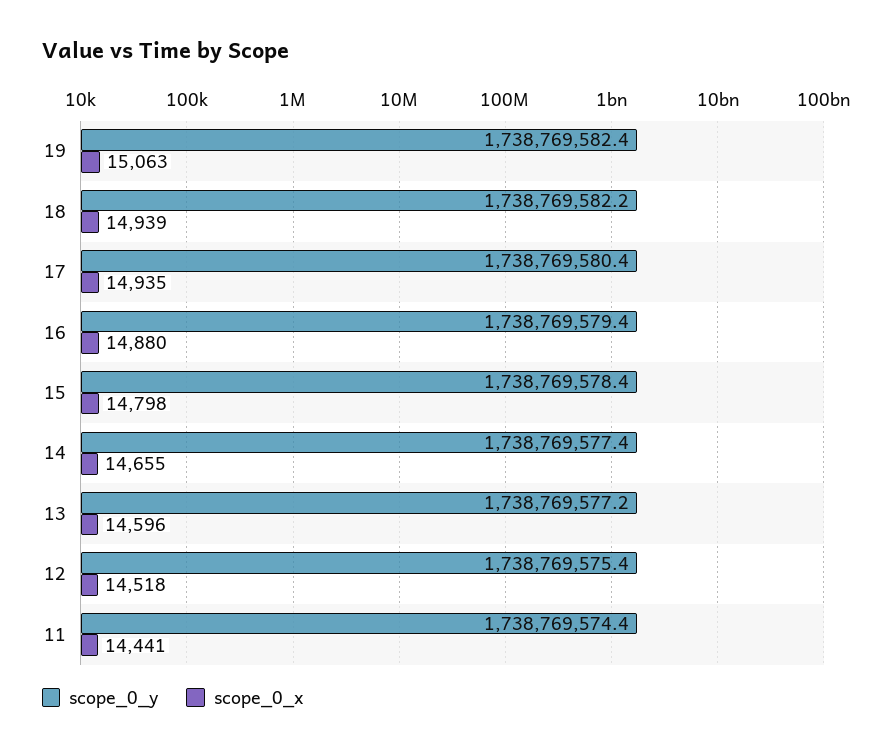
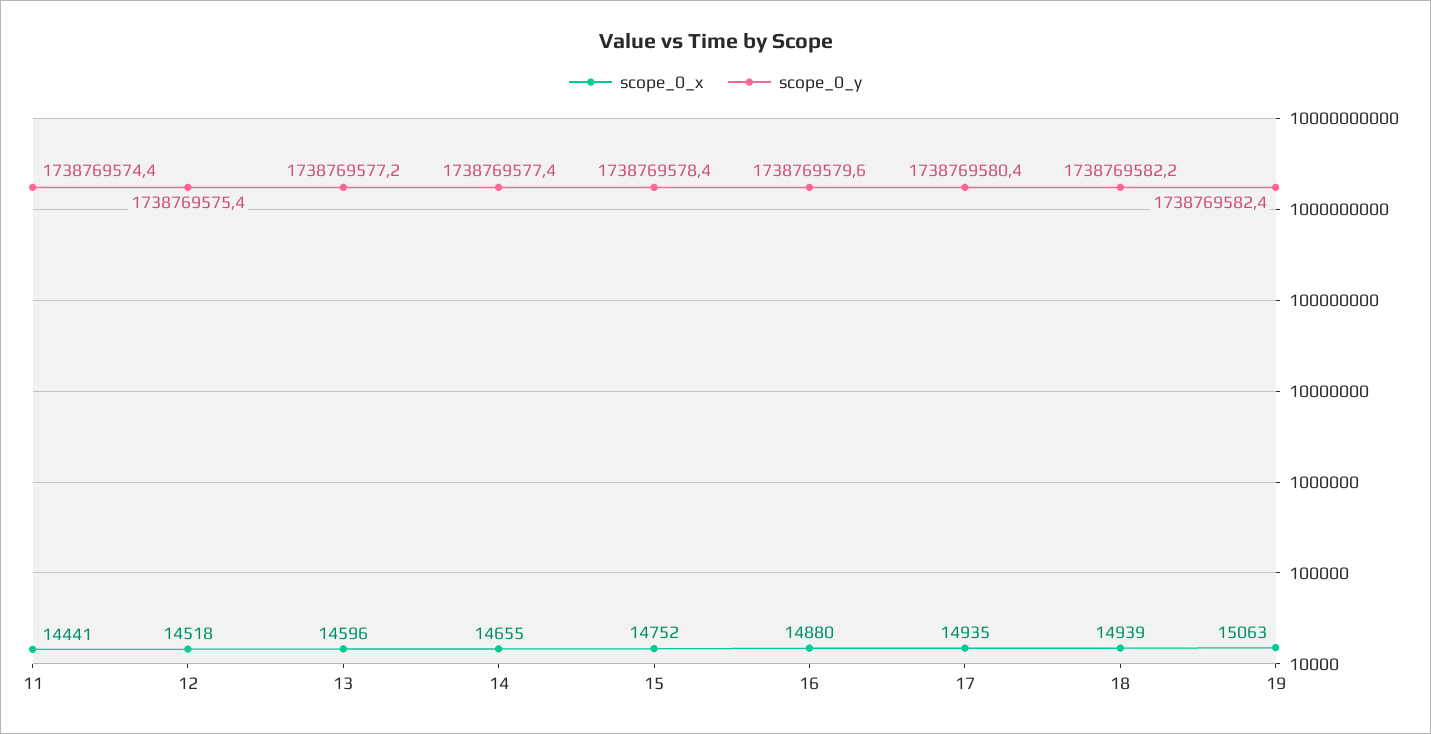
scope_0_y, 16: 1738769579.4 -> 1738769579.6
scope_0_x, 15: 14798 -> 14752

